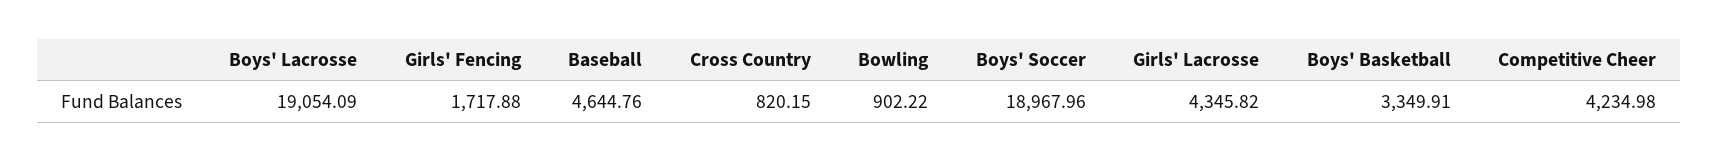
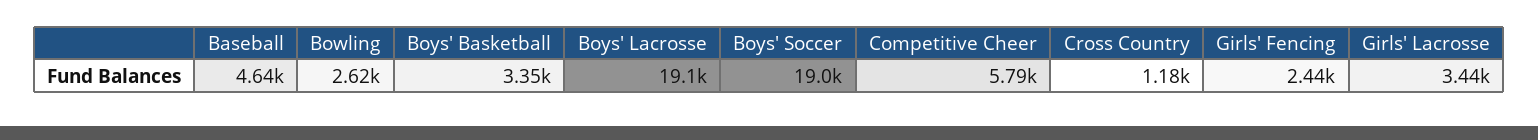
Girls' Fencing: 1717.88 -> 2440
Cross Country: 820.15 -> 1180
Bowling: 902.22 -> 2620
Girls' Lacrosse: 4345.82 -> 3440
Competitive Cheer: 4234.98 -> 5790

